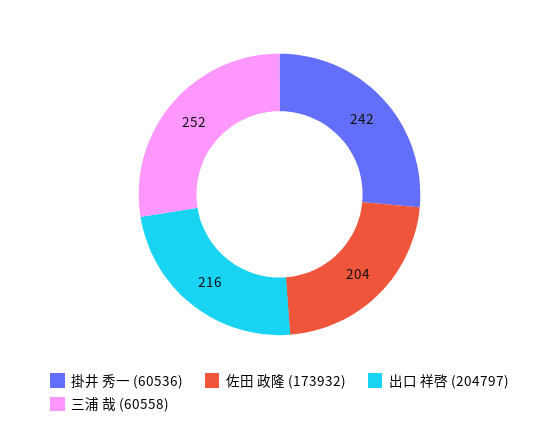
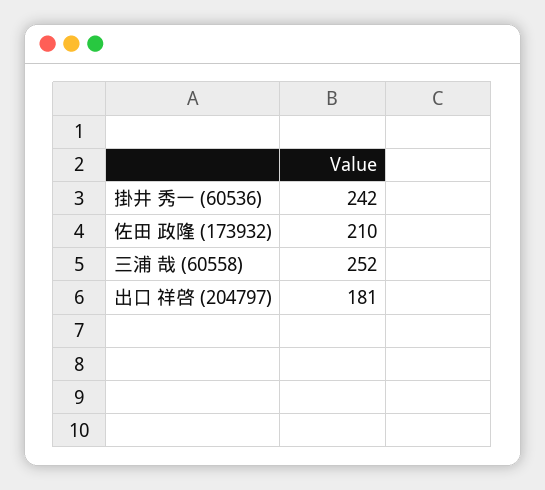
佐田 政隆 (173932): 204 -> 210
出口 祥啓 (204797): 216 -> 181

